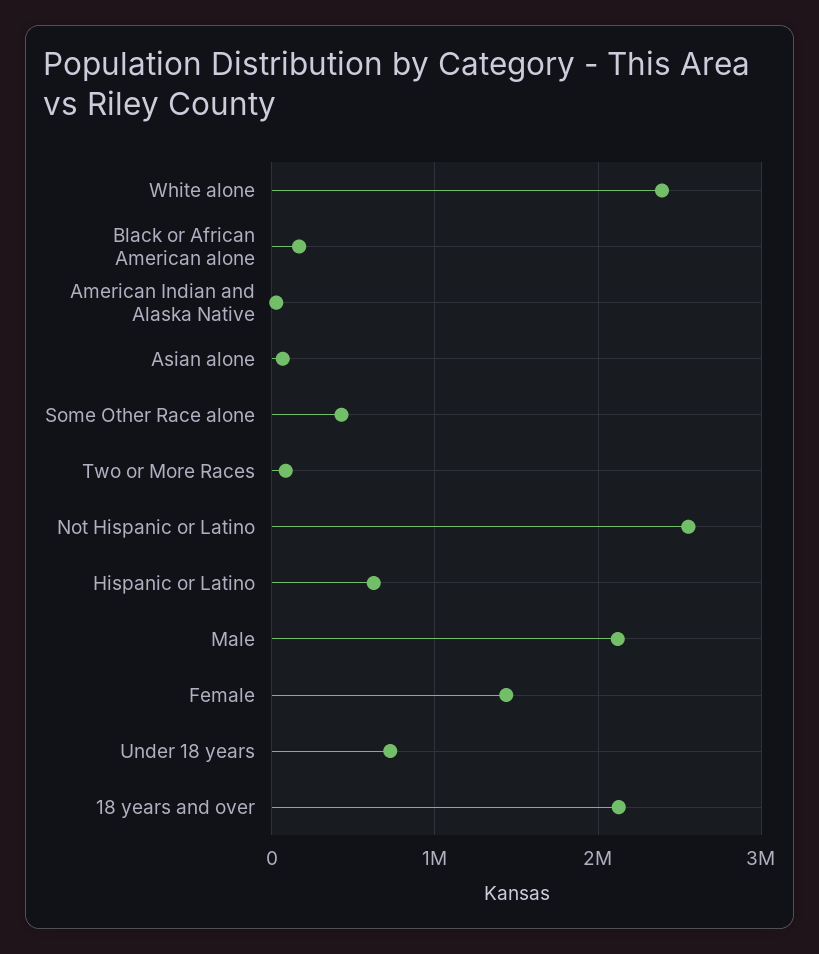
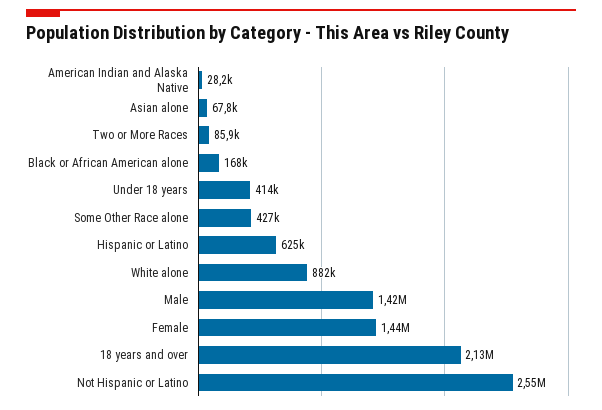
White alone: 2400000 -> 882000
Male: 2100000 -> 1420000
Under 18 years: 700000 -> 414000

